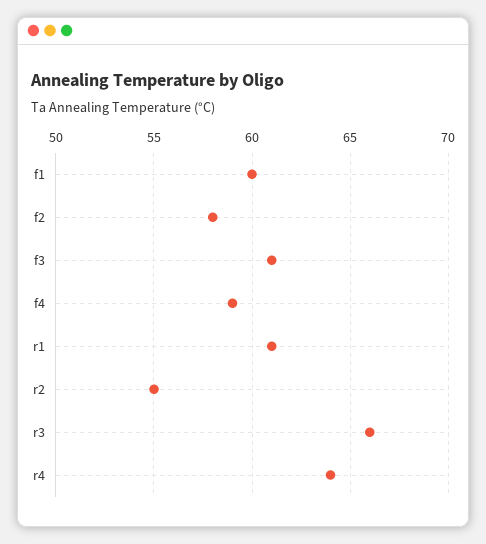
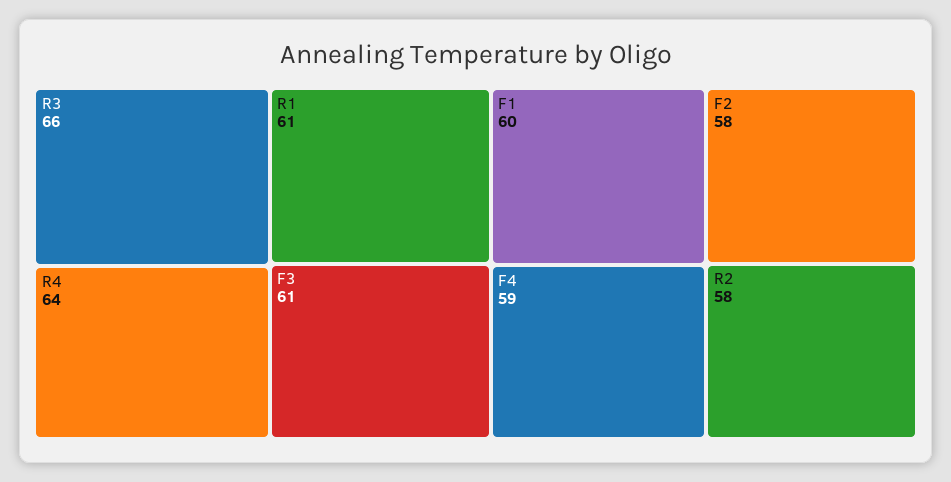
r2: 55 -> 58

